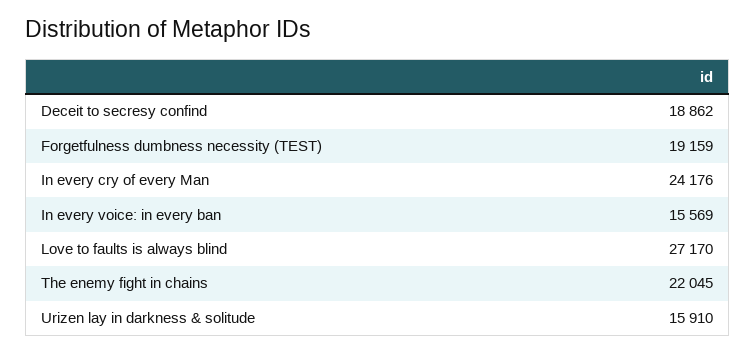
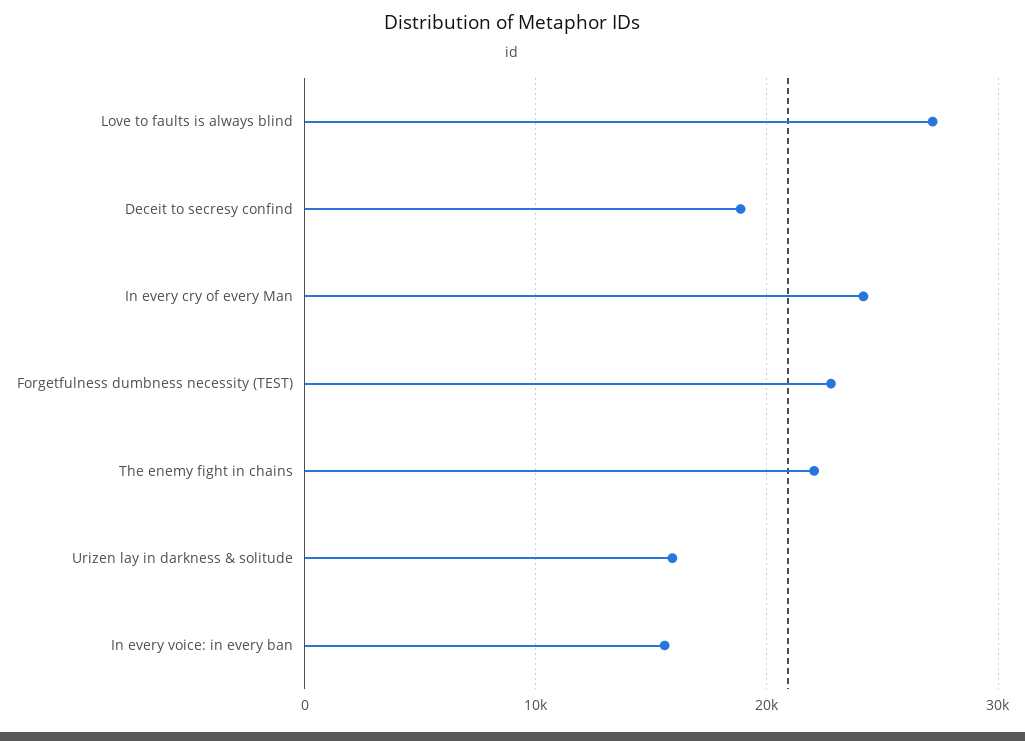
Forgetfulness dumbness necessity (TEST): 19159 -> 23000

